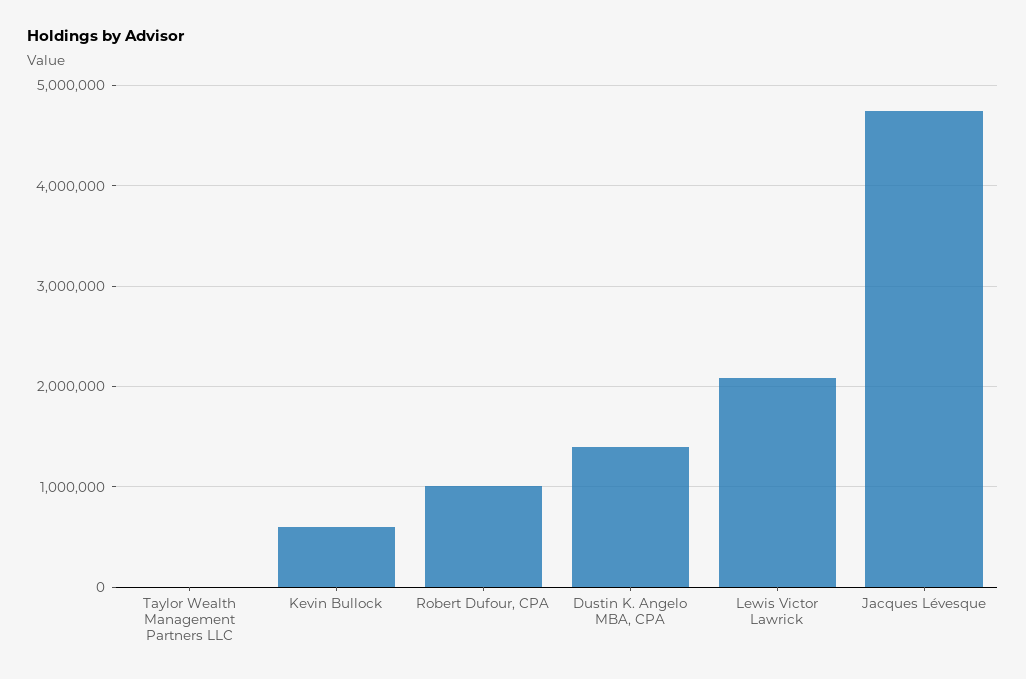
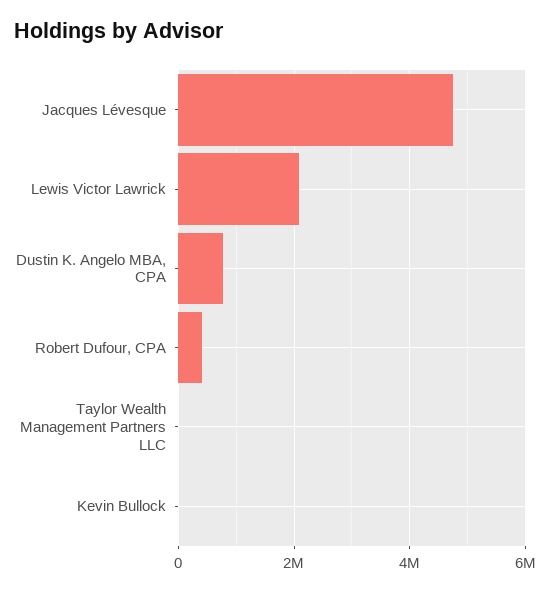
Kevin Bullock: 600000 -> 0
Robert Dufour, CPA: 1000000 -> 400000
Dustin K. Angelo MBA, CPA: 1400000 -> 800000

